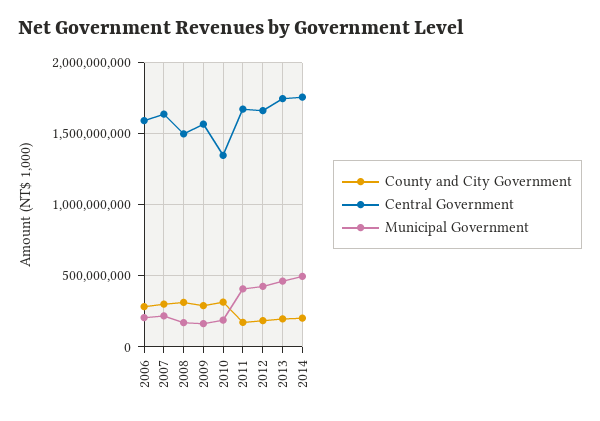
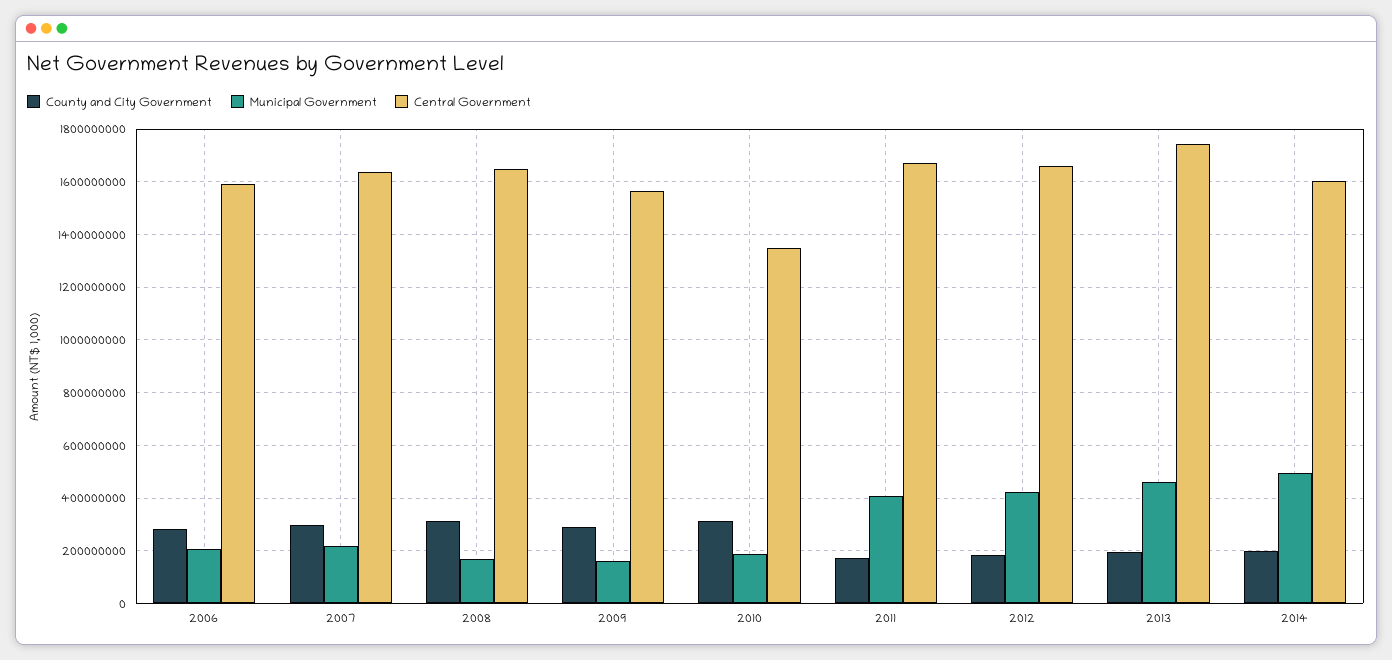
Central Government, 2008: 1500000000 -> 1650000000
Central Government, 2014: 1750000000 -> 1600000000

